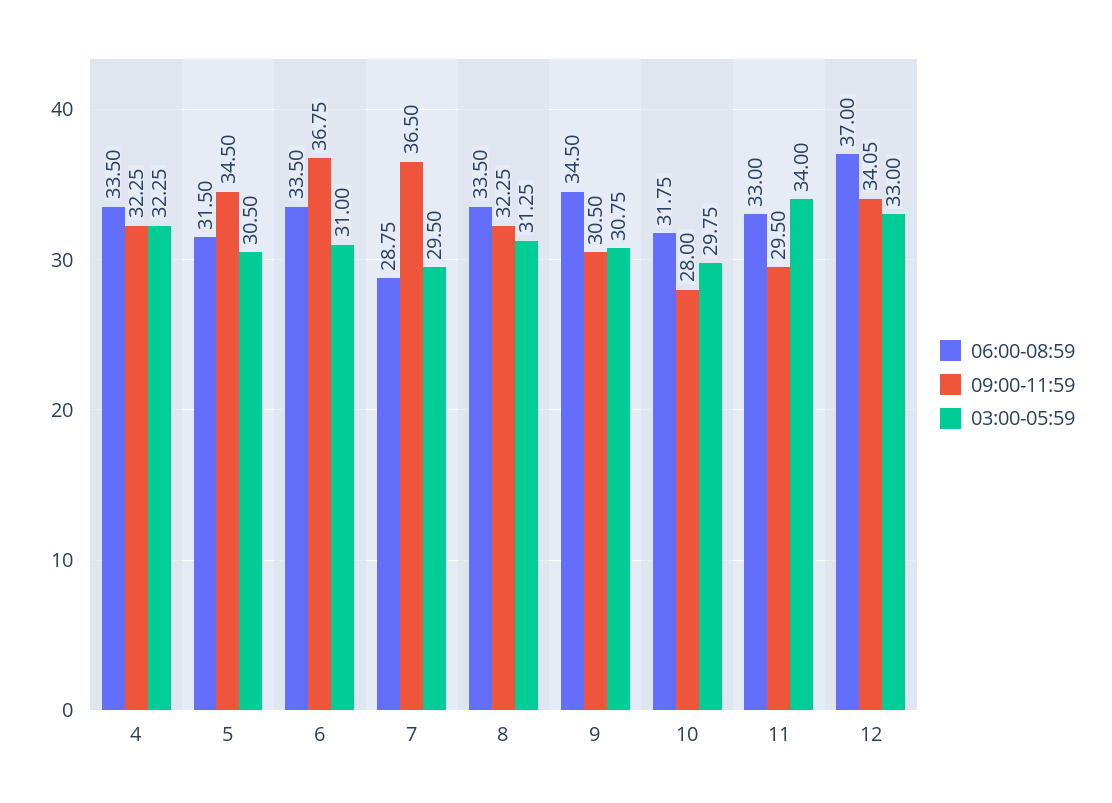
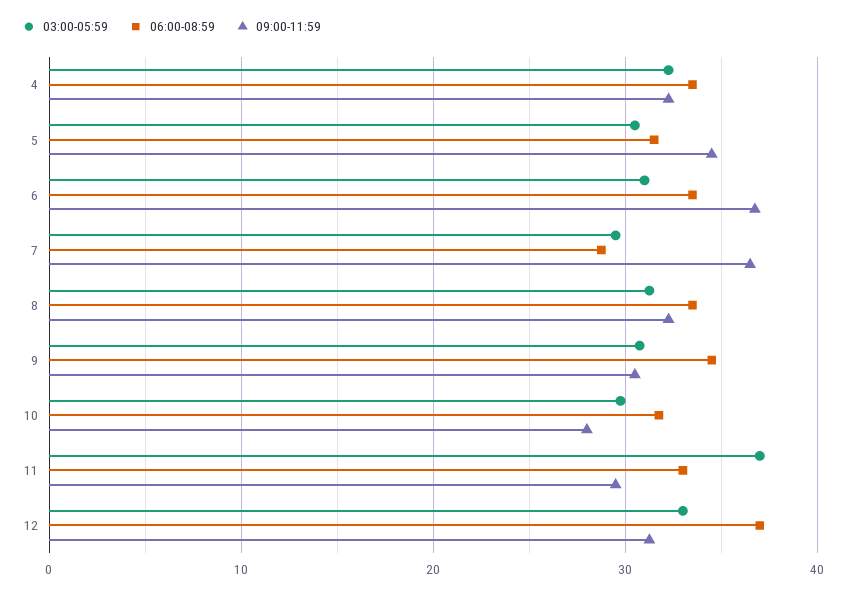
03:00-05:59, 11: 34 -> 37
09:00-11:59, 12: 34.05 -> 31

